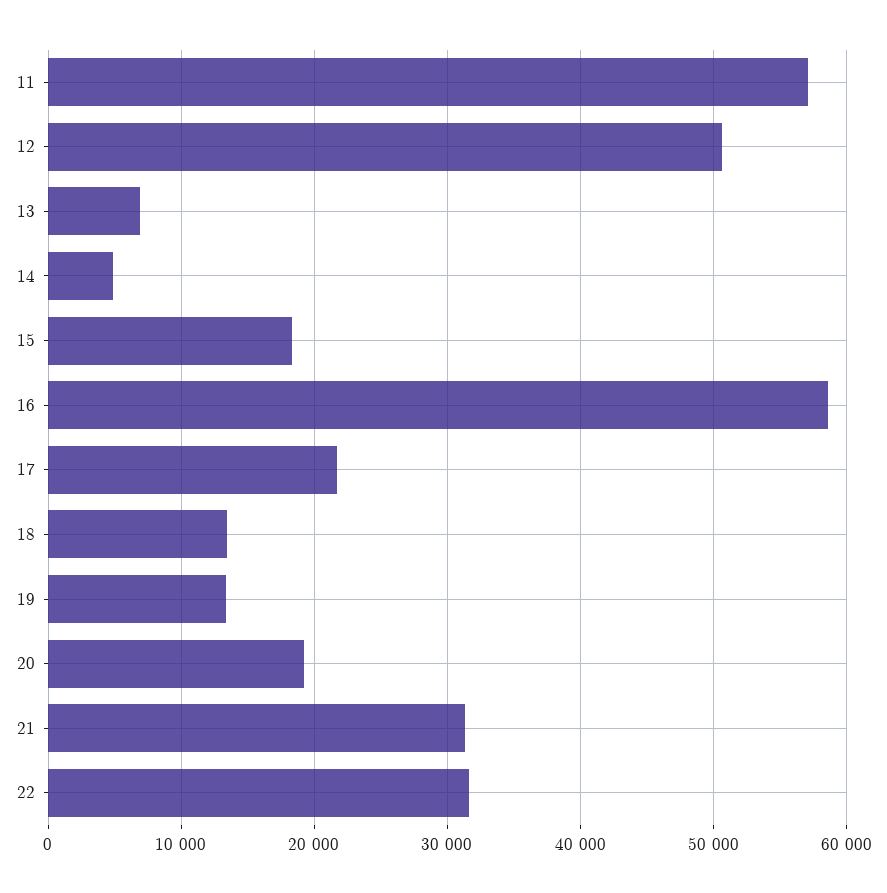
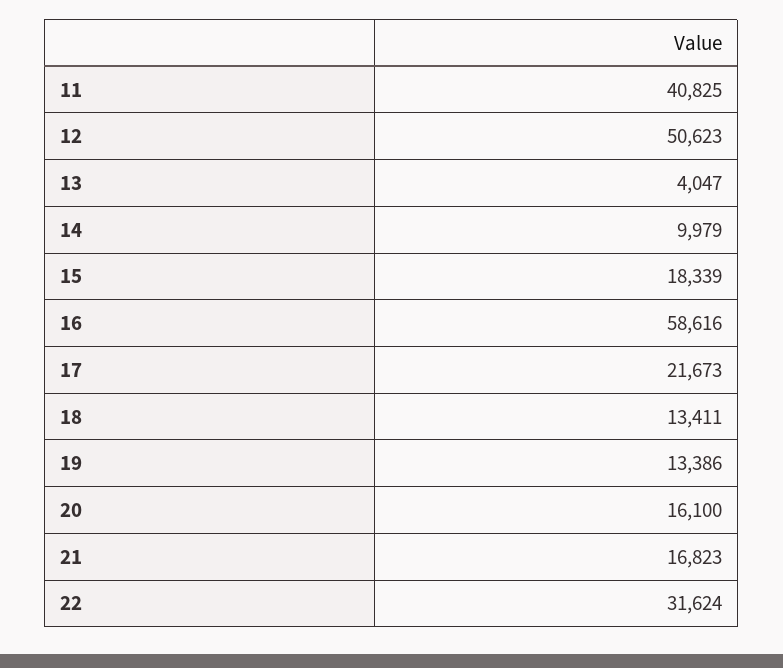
11: 57000 -> 40825
13: 7000 -> 4047
14: 5000 -> 9979
20: 19000 -> 16100
21: 31000 -> 16823

